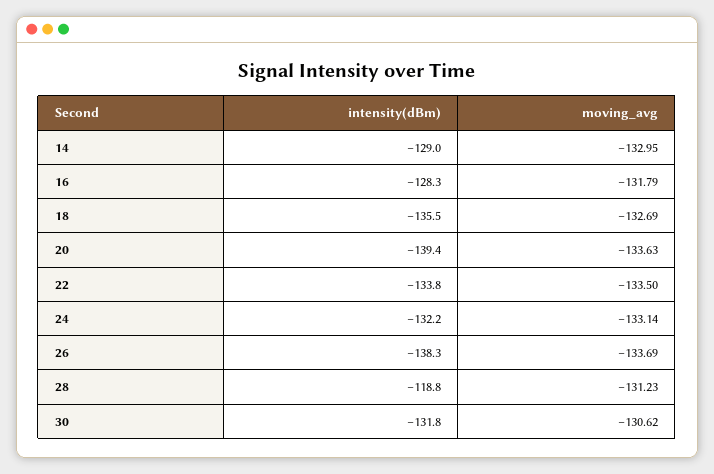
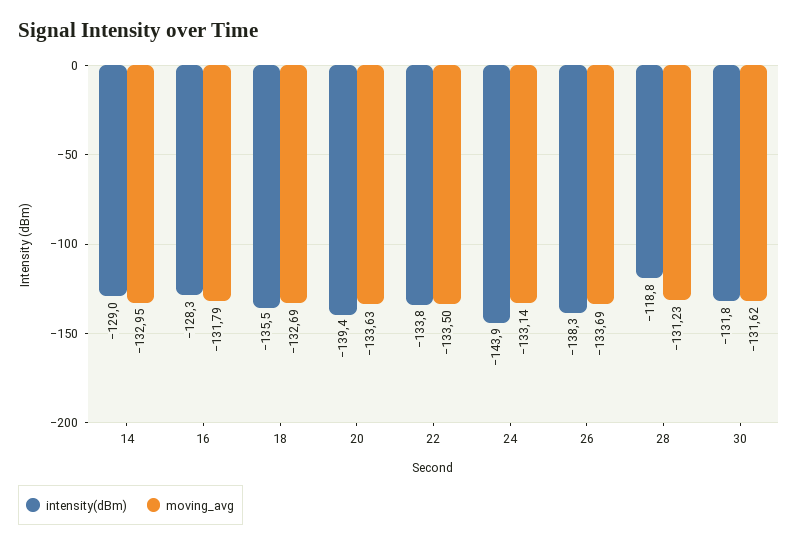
intensity(dBm), 24: -132.2 -> -143.9
moving_avg, 30: -130.62 -> -131.62

